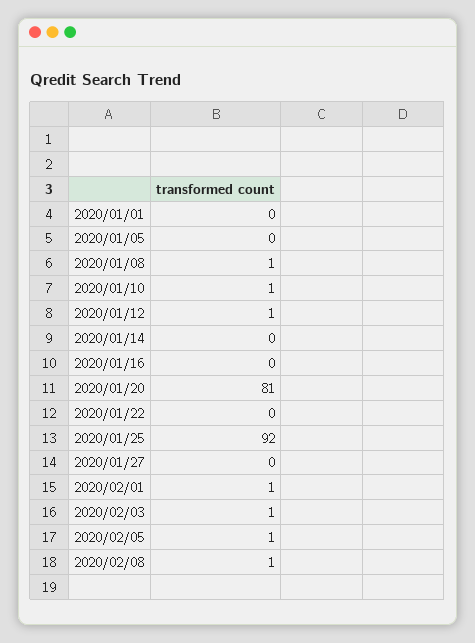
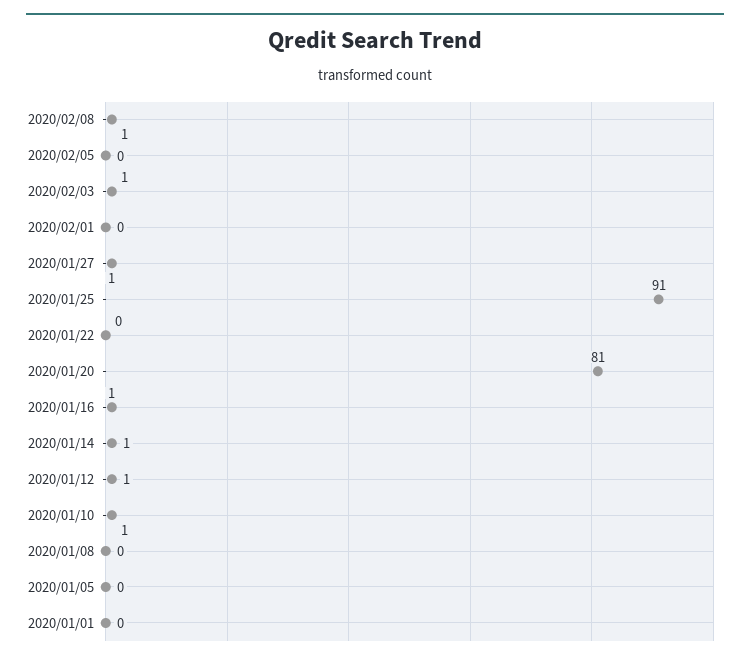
2020/01/08: 1 -> 0
2020/01/14: 0 -> 1
2020/01/16: 0 -> 1
2020/01/25: 92 -> 91
2020/01/27: 0 -> 1
2020/02/01: 1 -> 0
2020/02/05: 1 -> 0

